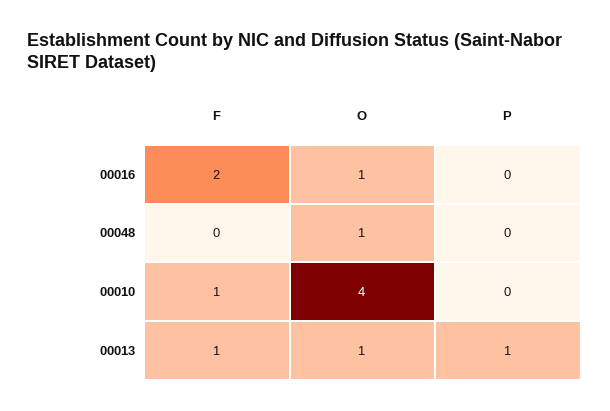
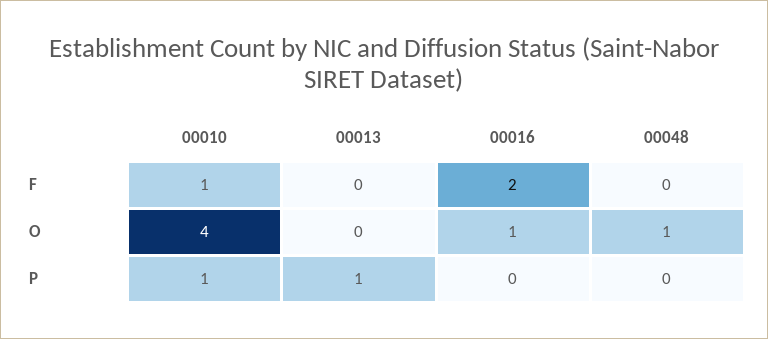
P, 00010: 0 -> 1
F, 00013: 1 -> 0
O, 00013: 1 -> 0

